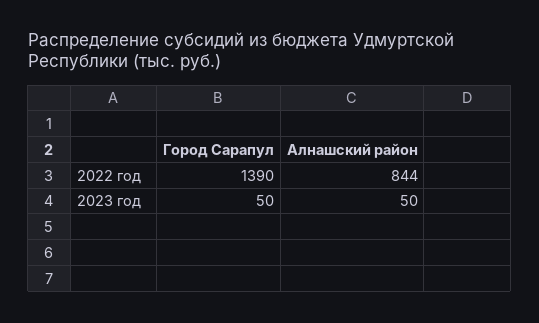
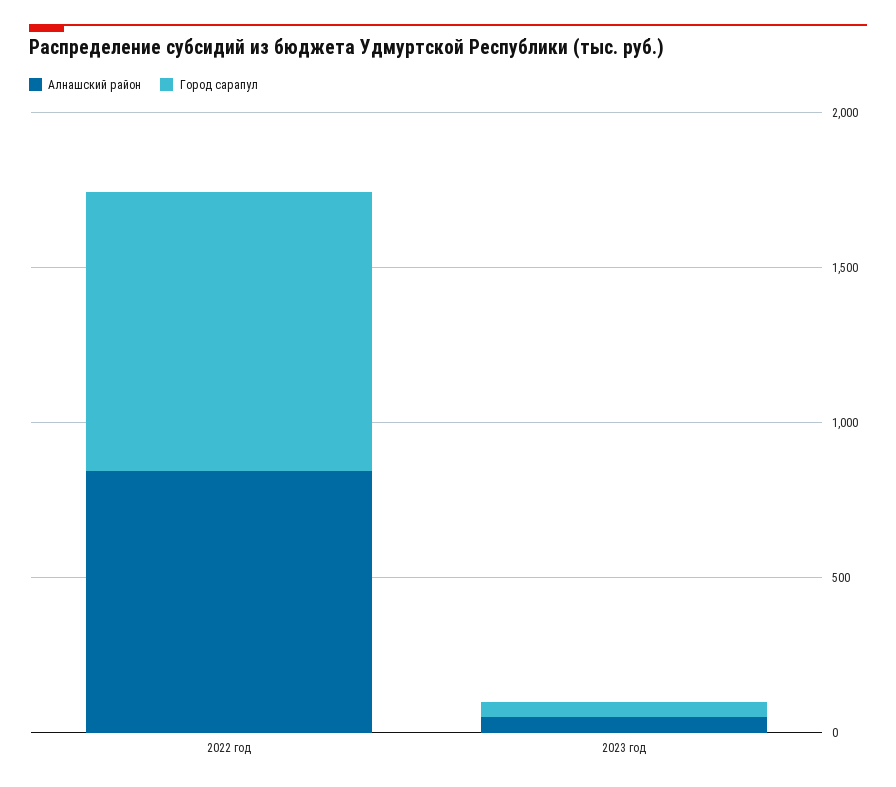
Город Сарапул, 2022 год: 1390 -> 900

